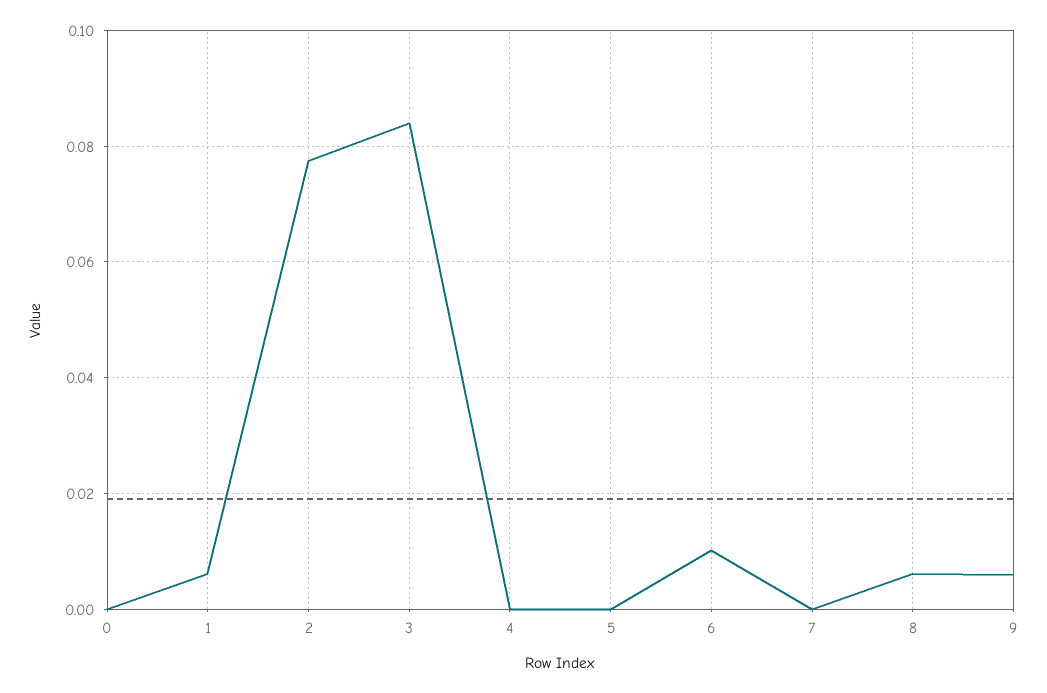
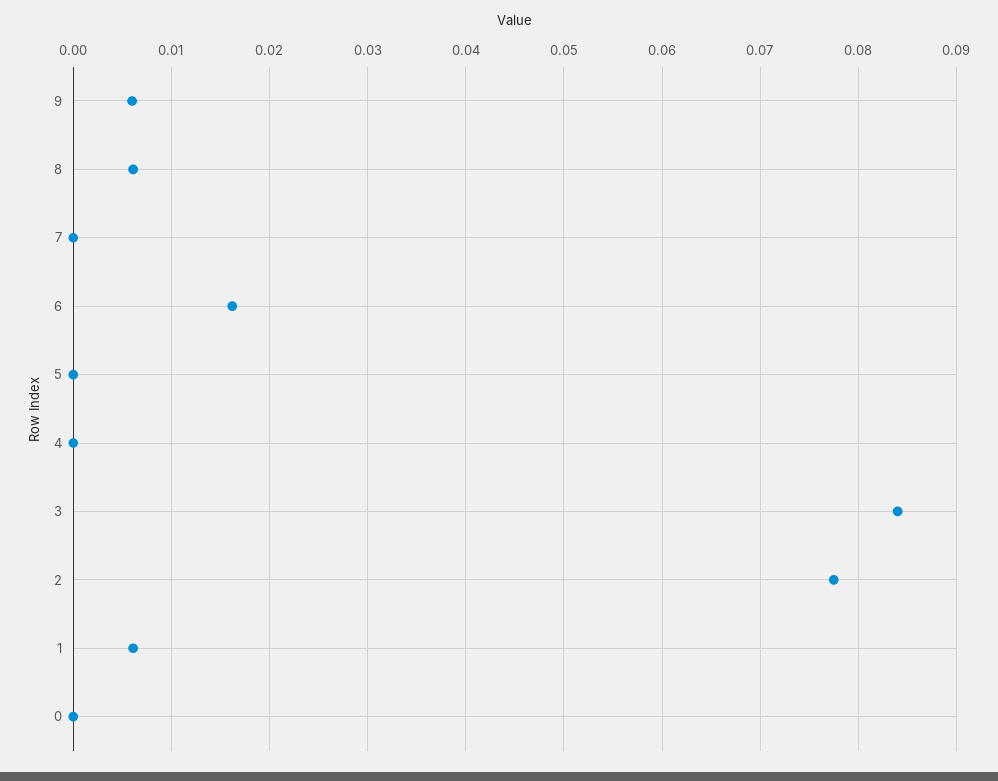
6: 0.01 -> 0.016

